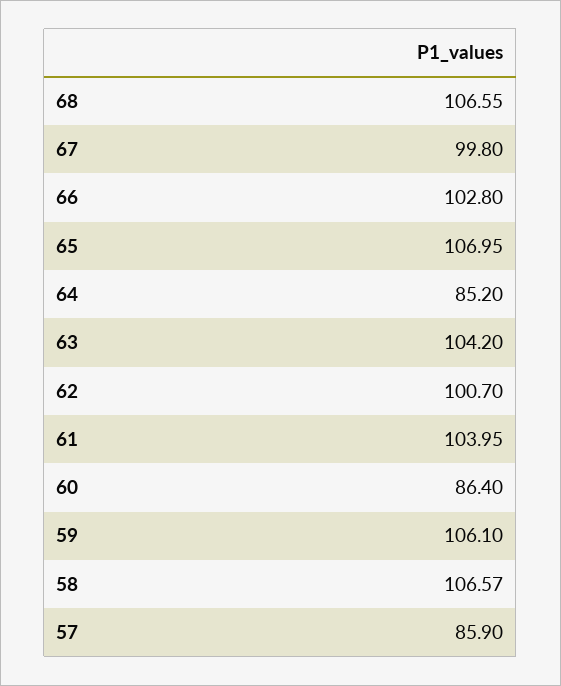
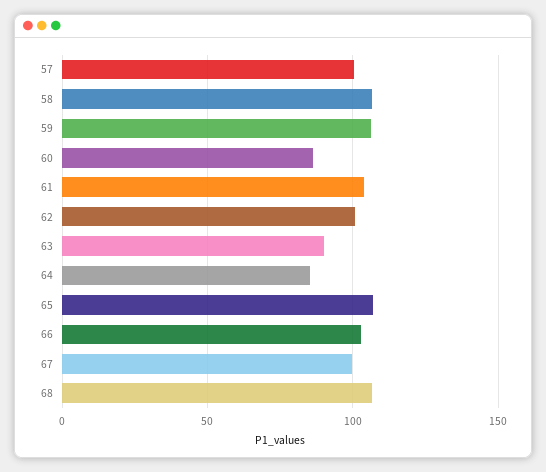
63: 104.2 -> 90
57: 85.9 -> 100

